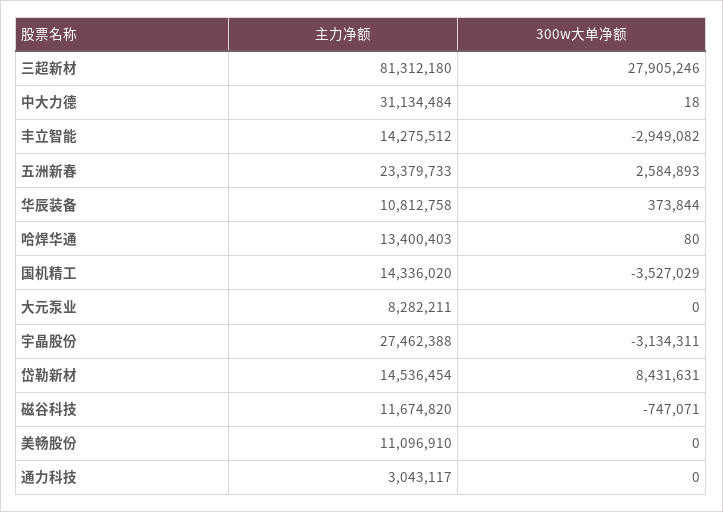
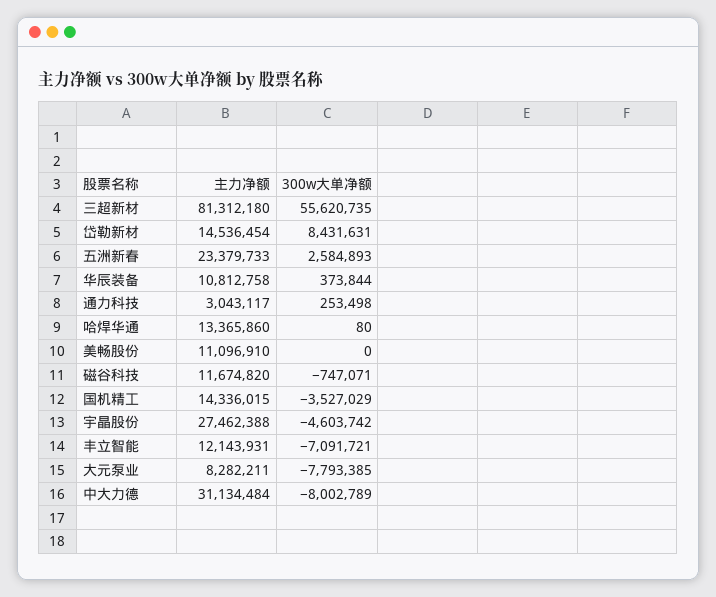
300w大单净额, 三超新材: 27905246 -> 55620735
300w大单净额, 中大力德: 18 -> -8002789
主力净额, 丰立智能: 14275512 -> 12143931
300w大单净额, 丰立智能: -2949082 -> -7091721
主力净额, 哈焊华通: 13400403 -> 13365860
主力净额, 国机精工: 14336020 -> 14336015
300w大单净额, 大元泵业: 0 -> -7793385
300w大单净额, 宇晶股份: -3134311 -> -4603742
300w大单净额, 通力科技: 0 -> 253498

